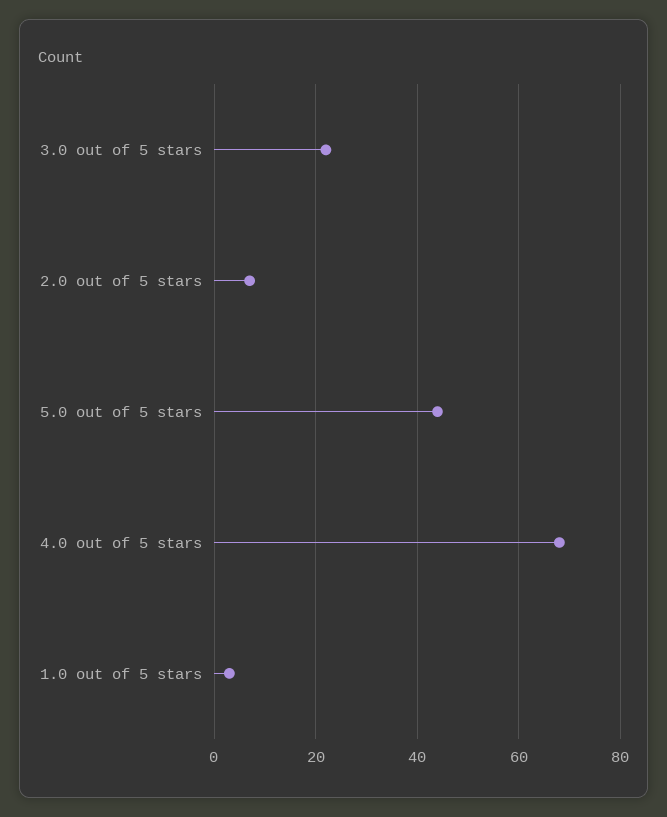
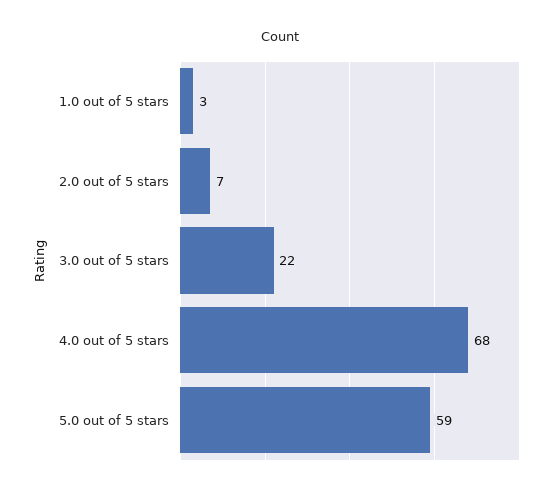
5.0 out of 5 stars: 45 -> 59

